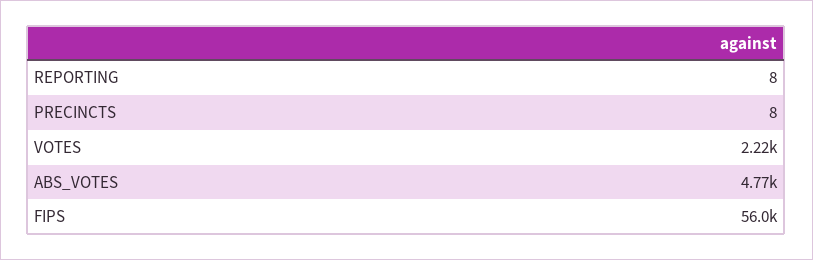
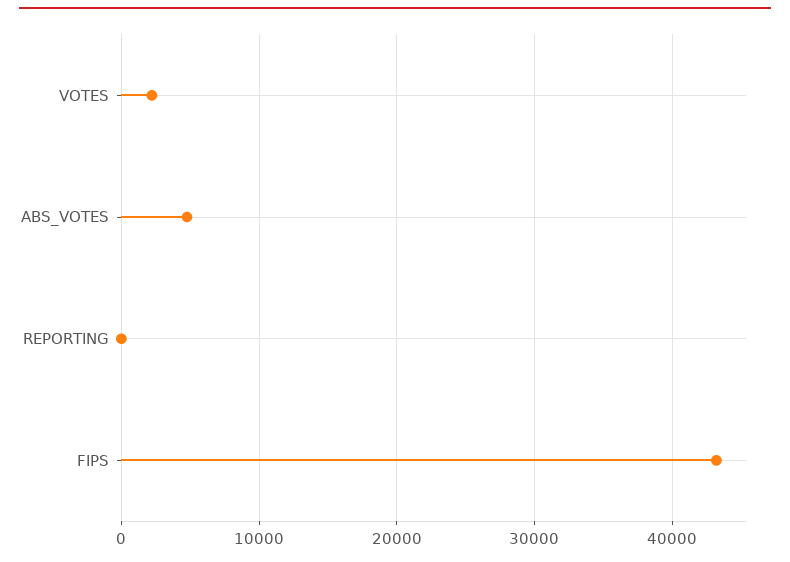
PRECINCTS: 8 -> none
FIPS: 56000 -> 43000

